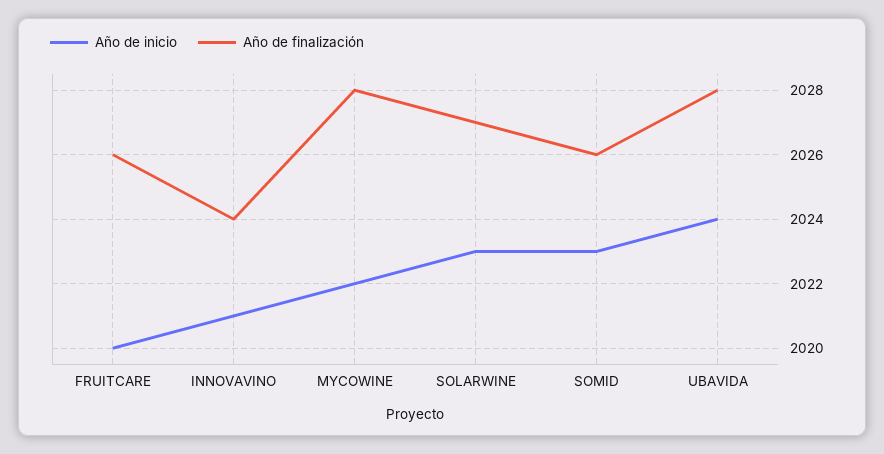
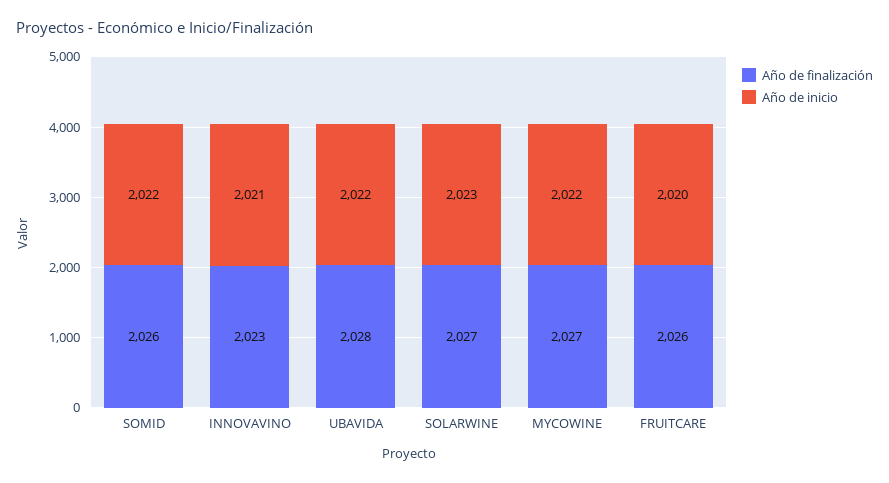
Año de finalización, INNOVAVINO: 2024 -> 2023
Año de finalización, MYCOWINE: 2028 -> 2027
Año de inicio, SOMID: 2023 -> 2022
Año de inicio, UBAVIDA: 2024 -> 2022

